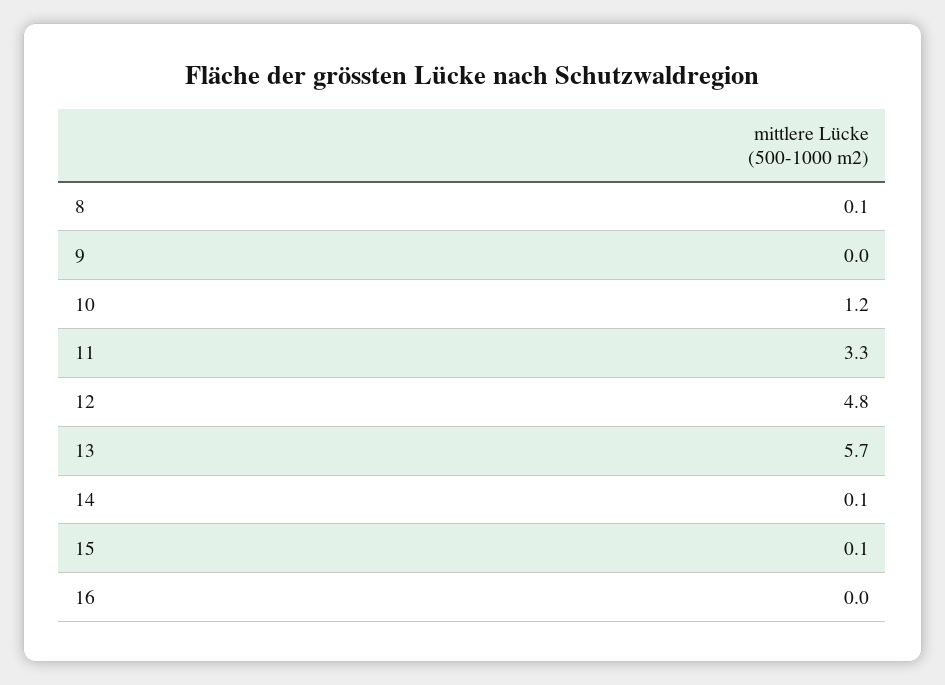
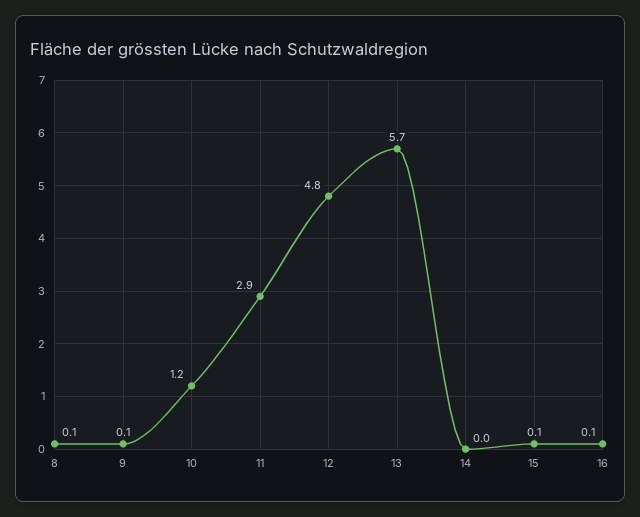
9: 0 -> 0.1
11: 3.3 -> 2.9
14: 0.1 -> 0
16: 0 -> 0.1

